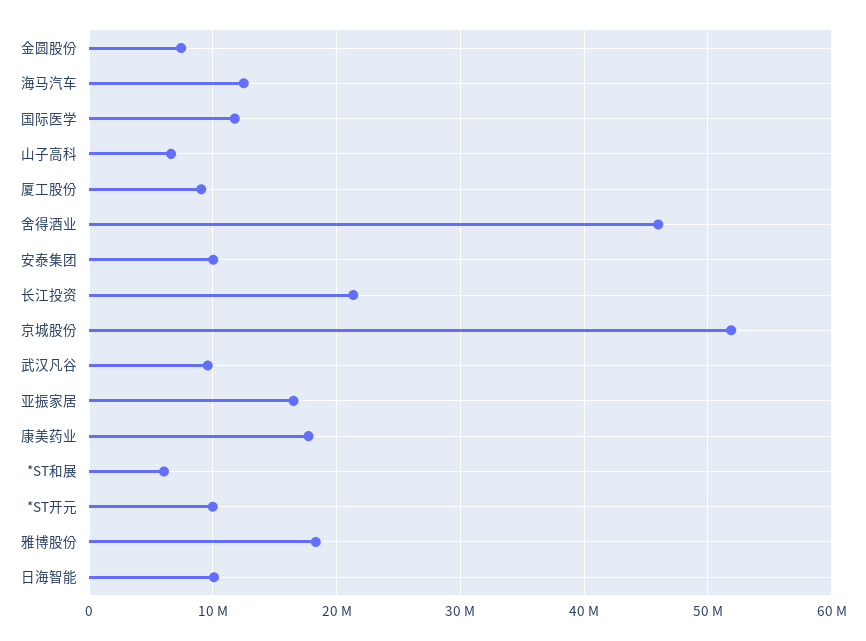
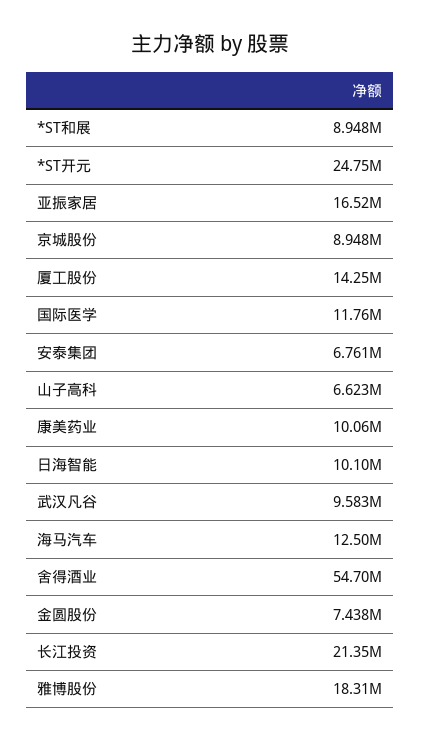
厦工股份: 9000000 -> 14250000
舍得酒业: 46000000 -> 54700000
安泰集团: 10000000 -> 6761000
京城股份: 52000000 -> 8948000
康美药业: 18000000 -> 10060000
*ST和展: 6000000 -> 8948000
*ST开元: 10000000 -> 24750000

